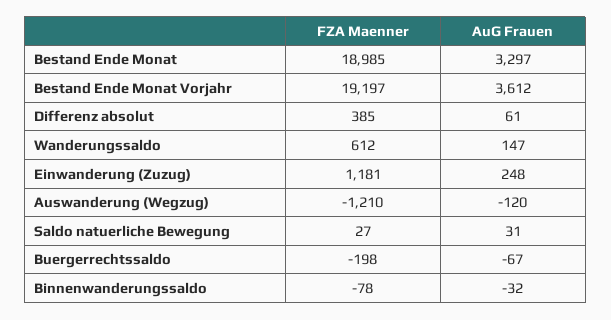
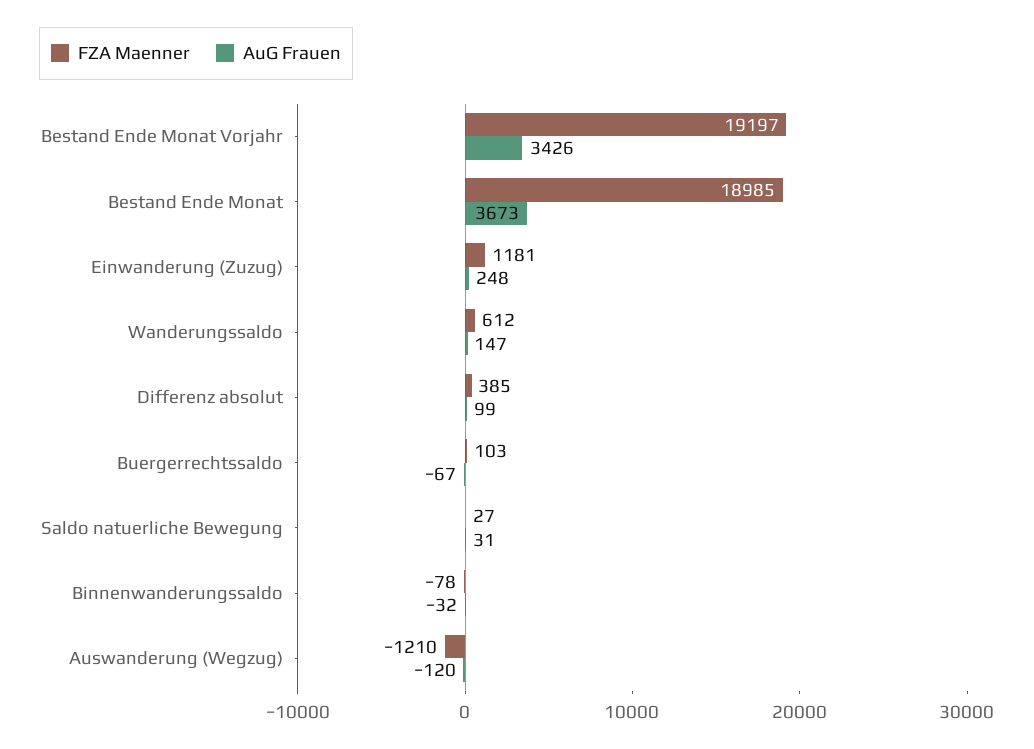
AuG Frauen, Bestand Ende Monat: 3297 -> 3673
AuG Frauen, Bestand Ende Monat Vorjahr: 3612 -> 3426
AuG Frauen, Differenz absolut: 61 -> 99
FZA Maenner, Buergerrechtssaldo: -198 -> 103

